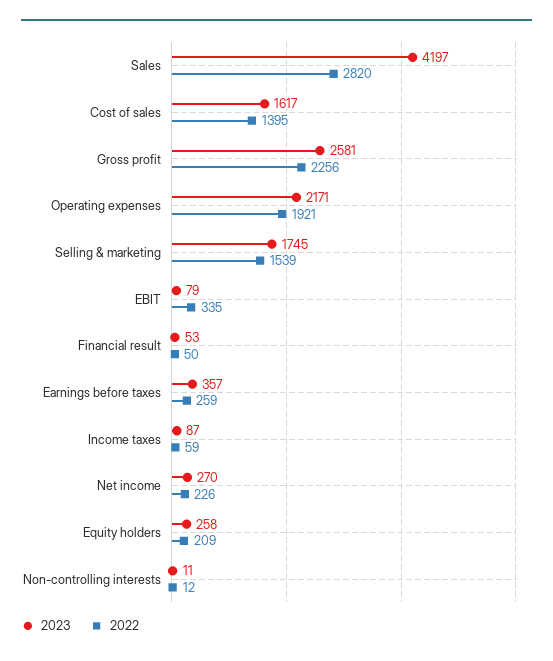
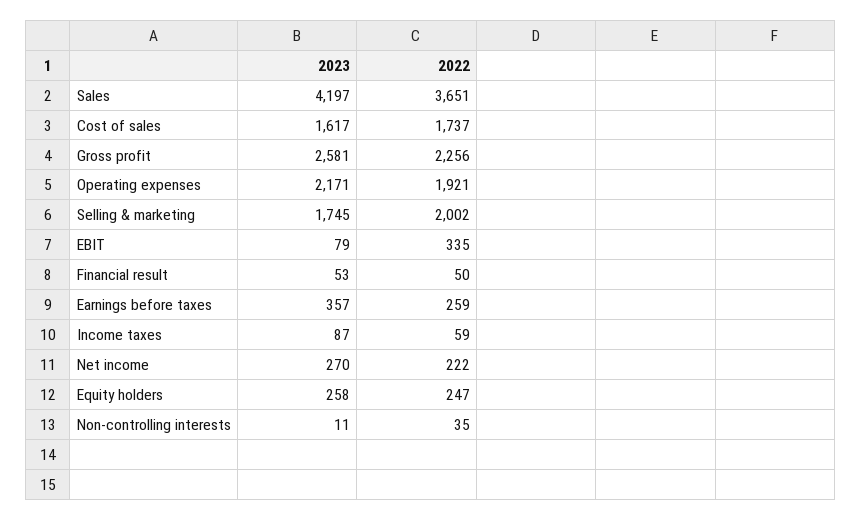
2022, Sales: 2820 -> 3651
2022, Cost of sales: 1395 -> 1737
2022, Selling & marketing: 1539 -> 2002
2022, Net income: 226 -> 222
2022, Equity holders: 209 -> 247
2022, Non-controlling interests: 12 -> 35

